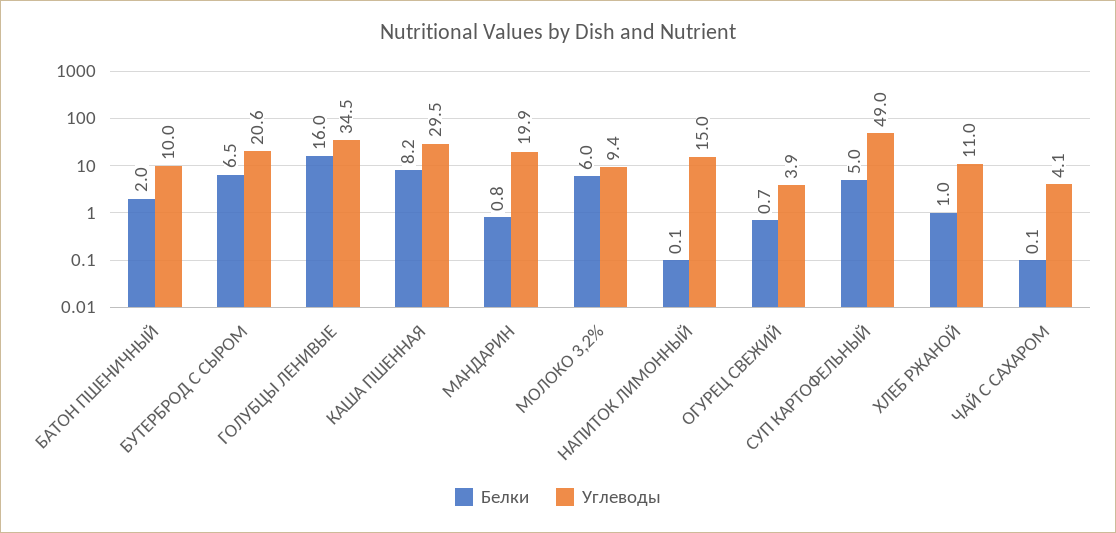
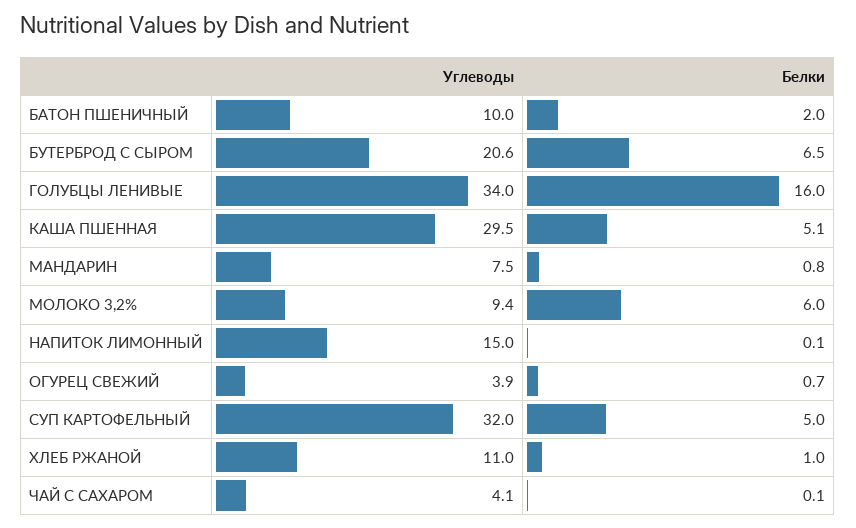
Углеводы, ГОЛУБЦЫ ЛЕНИВЫЕ: 34.5 -> 34
Белки, КАША ПШЕННАЯ: 8.2 -> 5.1
Углеводы, МАНДАРИН: 19.9 -> 7.5
Углеводы, СУП КАРТОФЕЛЬНЫЙ: 49 -> 32

